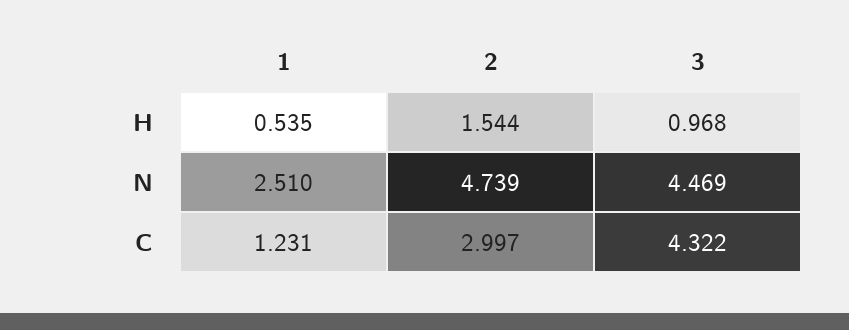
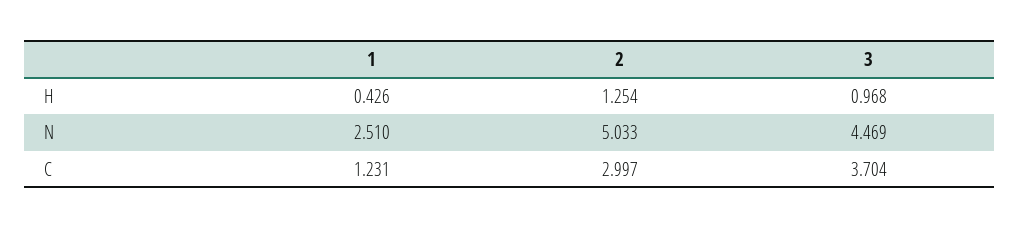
1, H: 0.535 -> 0.426
2, H: 1.544 -> 1.254
2, N: 4.739 -> 5.033
3, C: 4.322 -> 3.704

